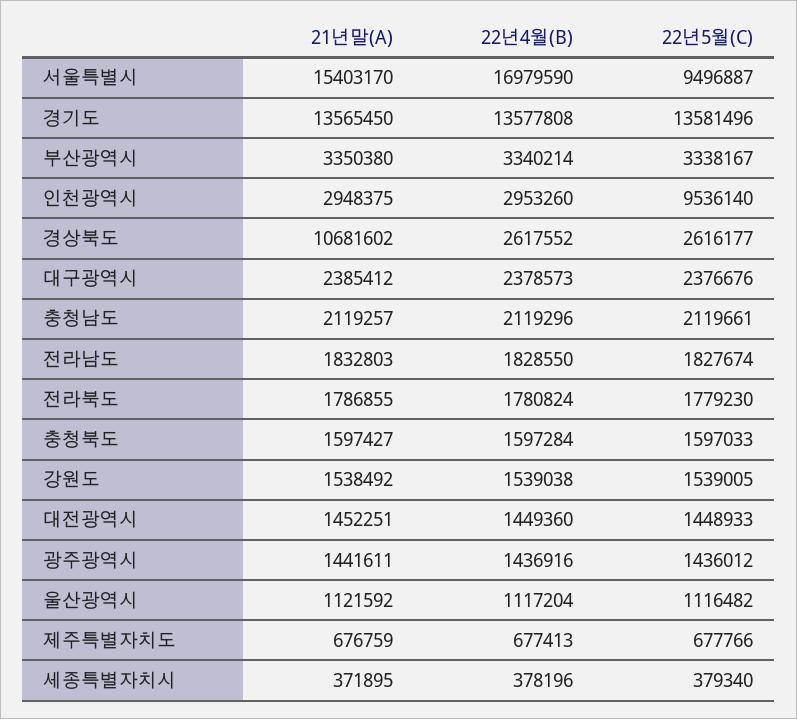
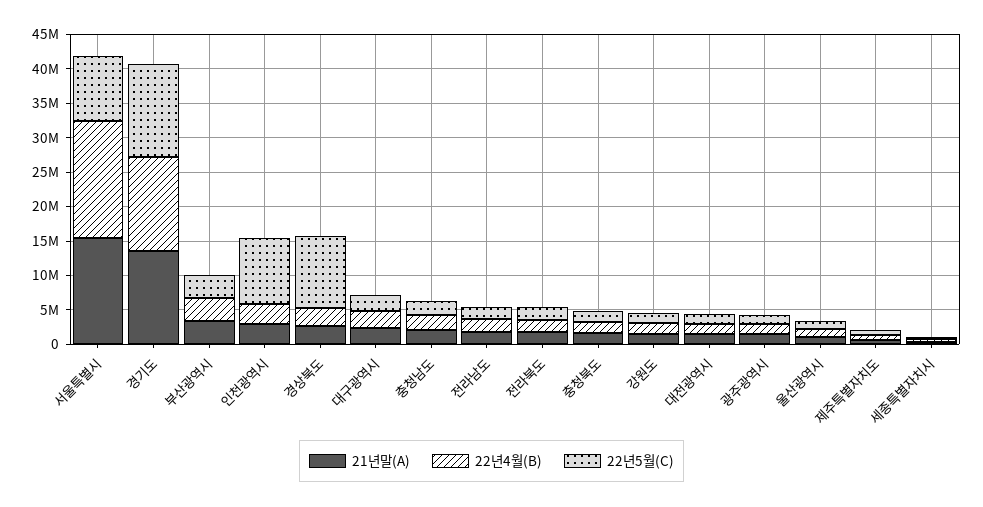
21년말(A), 경상북도: 10681602 -> 2500000
22년5월(C), 경상북도: 2616177 -> 10000000

